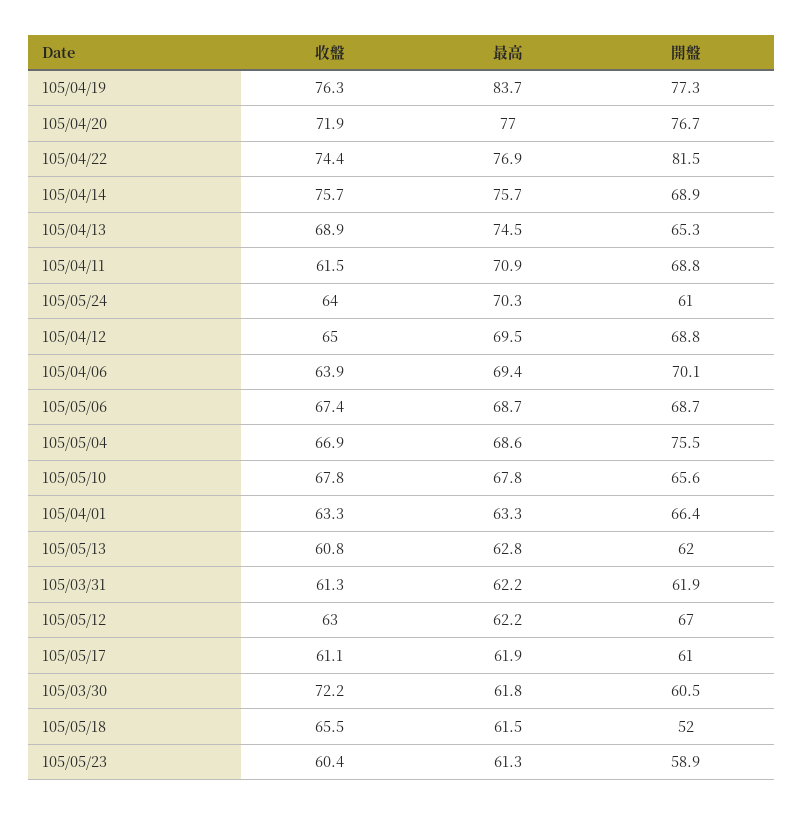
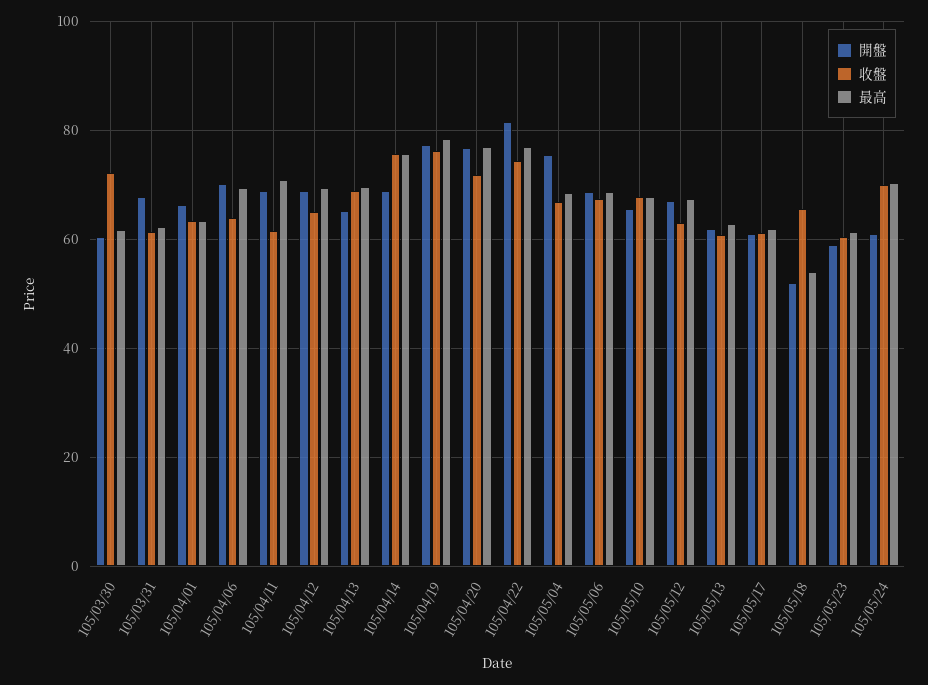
最高, 105/04/19: 83.7 -> 78
最高, 105/04/13: 74.5 -> 70
收盤, 105/05/24: 64 -> 70
開盤, 105/03/31: 61.9 -> 68
最高, 105/05/12: 62.2 -> 68
最高, 105/05/18: 61.5 -> 54

